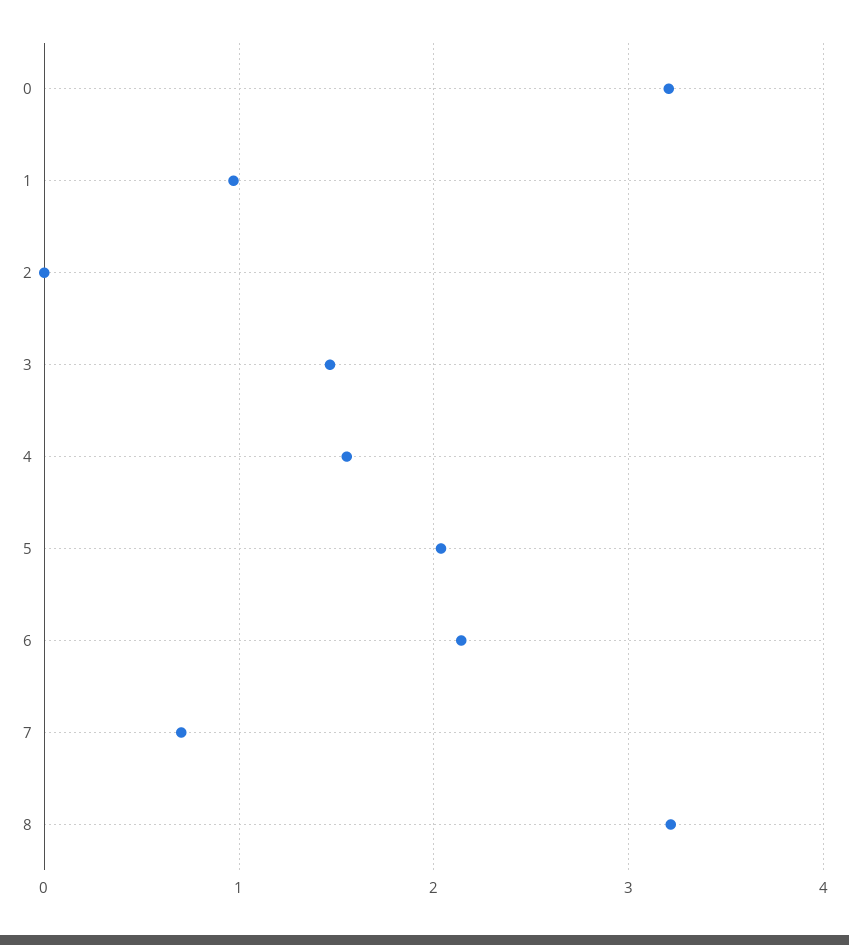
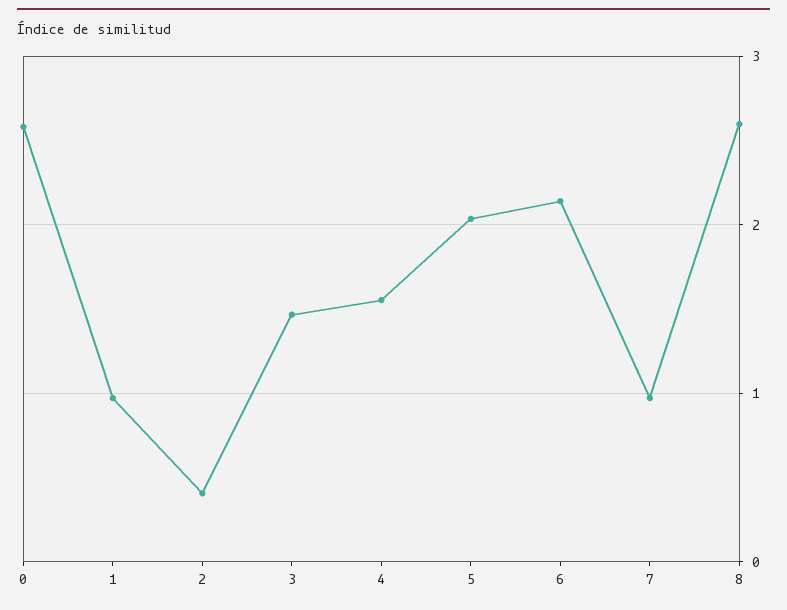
0: 3.2 -> 2.6
2: 0 -> 0.4
7: 0.7 -> 1
8: 3.2 -> 2.6

